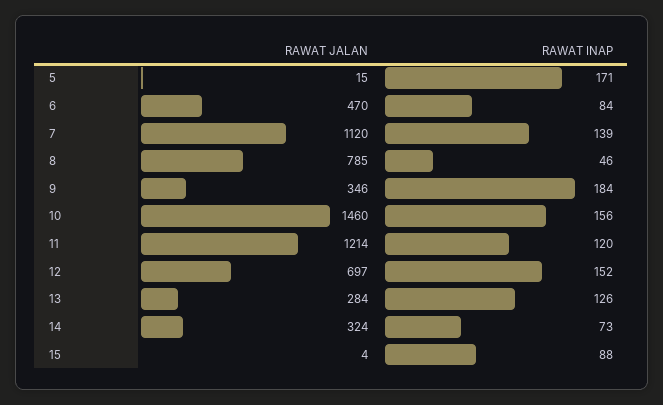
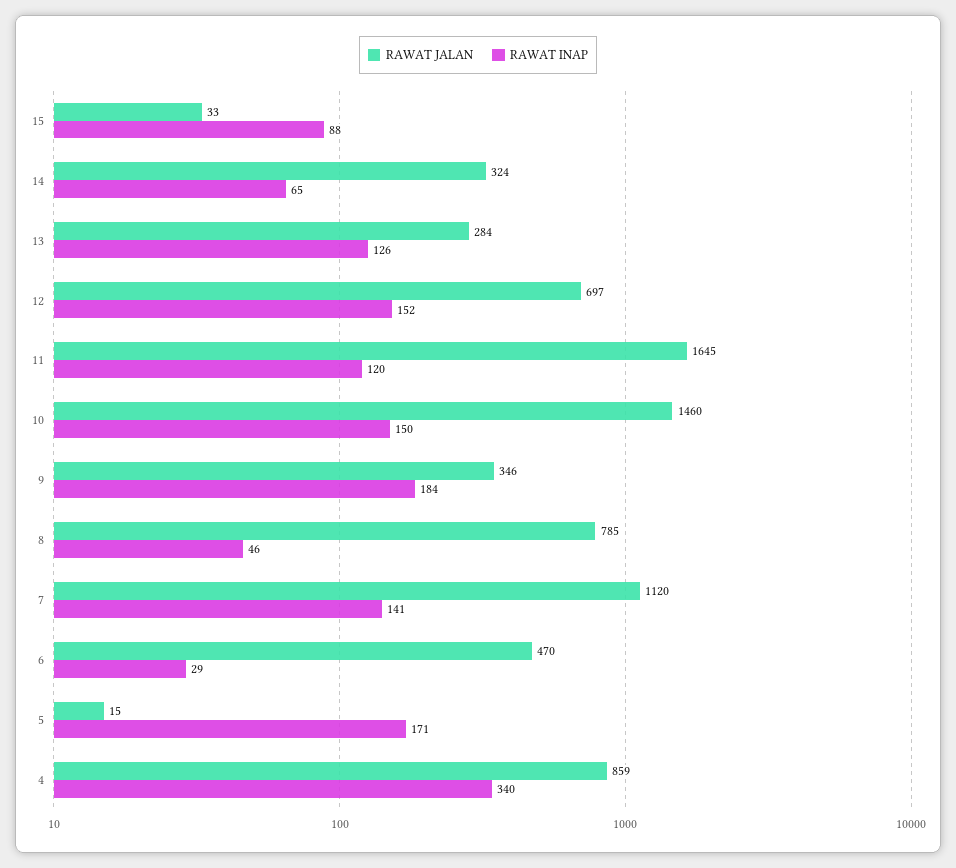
RAWAT INAP, 6: 84 -> 29
RAWAT INAP, 7: 139 -> 141
RAWAT INAP, 10: 156 -> 150
RAWAT JALAN, 11: 1214 -> 1645
RAWAT INAP, 14: 73 -> 65
RAWAT JALAN, 15: 4 -> 33
RAWAT JALAN, 4: none -> 859
RAWAT INAP, 4: none -> 340

